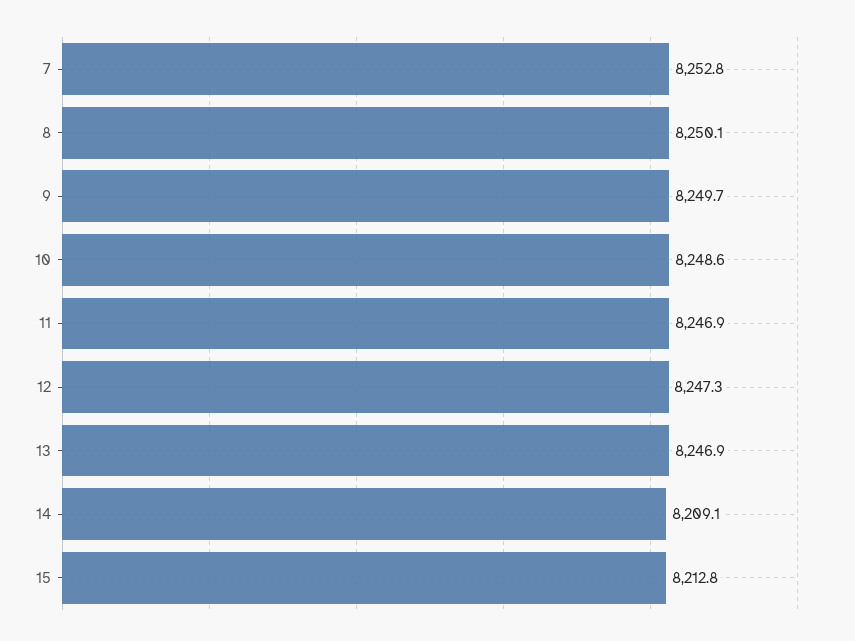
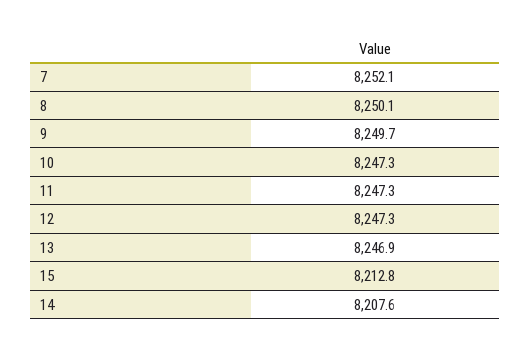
7: 8252.8 -> 8252.1
10: 8248.6 -> 8247.3
11: 8246.9 -> 8247.3
14: 8209.1 -> 8207.6

